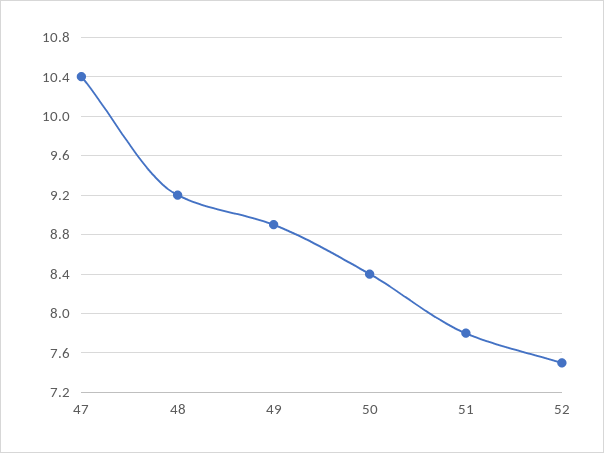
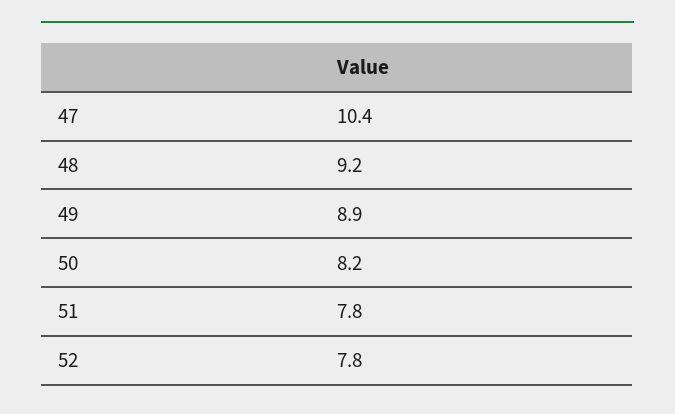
50: 8.4 -> 8.2
52: 7.5 -> 7.8

